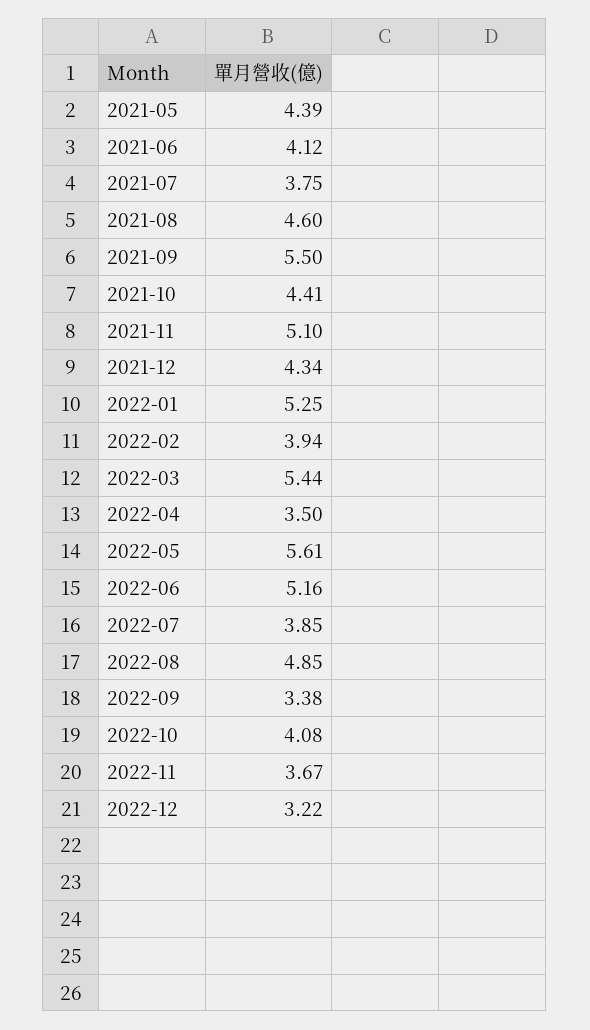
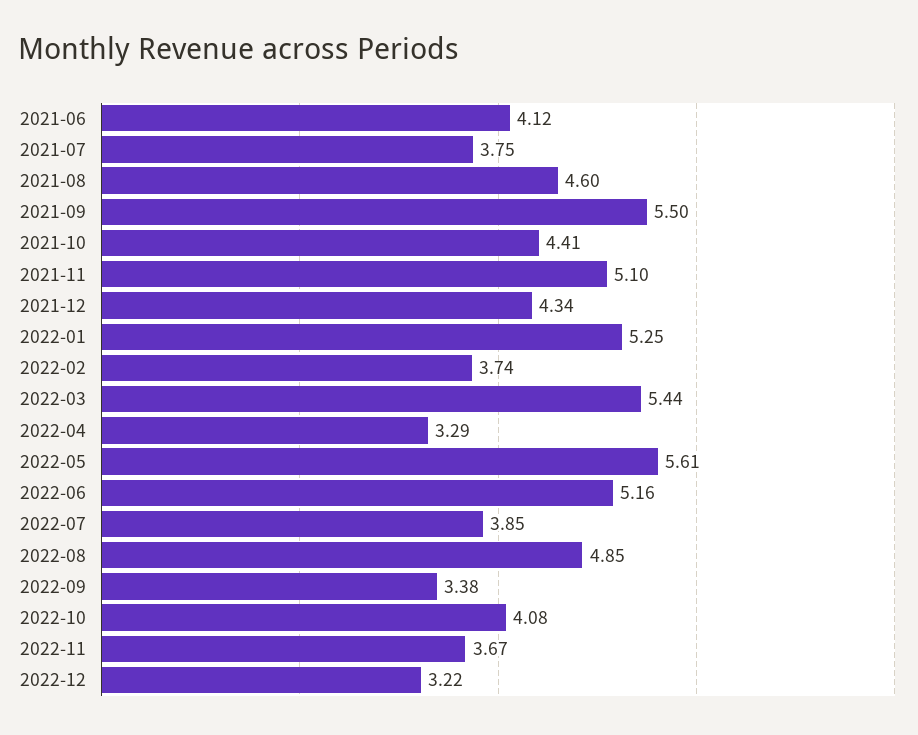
2021-05: 4.39 -> none
2022-02: 3.94 -> 3.74
2022-04: 3.5 -> 3.29

